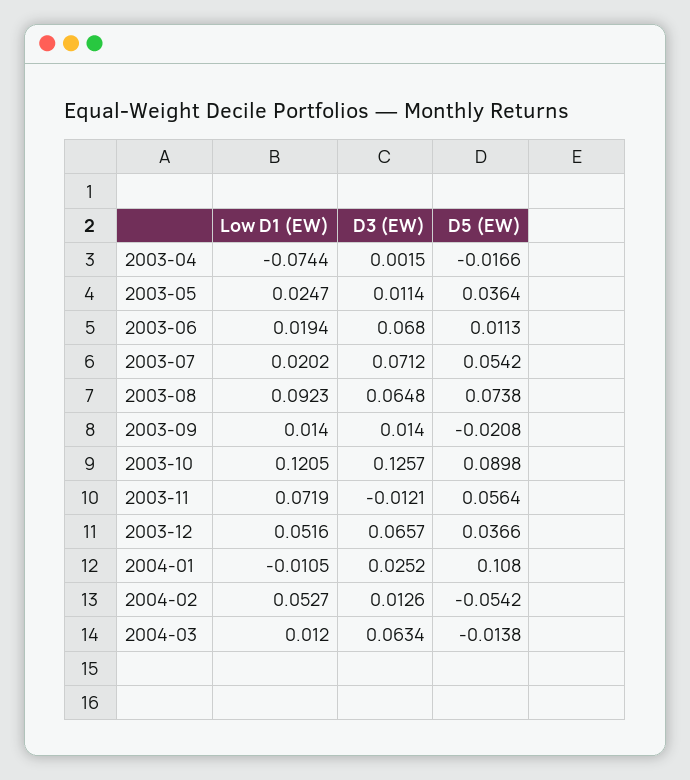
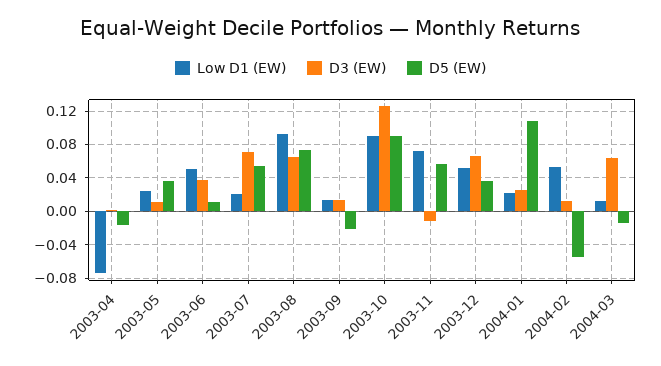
Low D1 (EW), 2003-06: 0.0194 -> 0.05
D3 (EW), 2003-06: 0.068 -> 0.04
Low D1 (EW), 2003-10: 0.1205 -> 0.09
Low D1 (EW), 2004-01: -0.0105 -> 0.02

